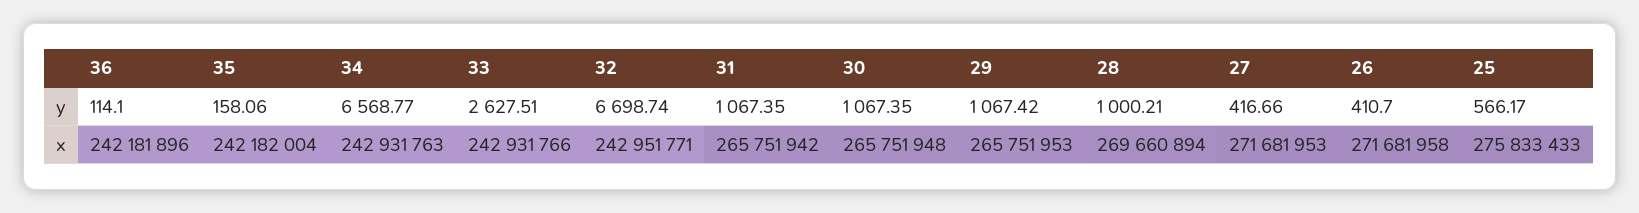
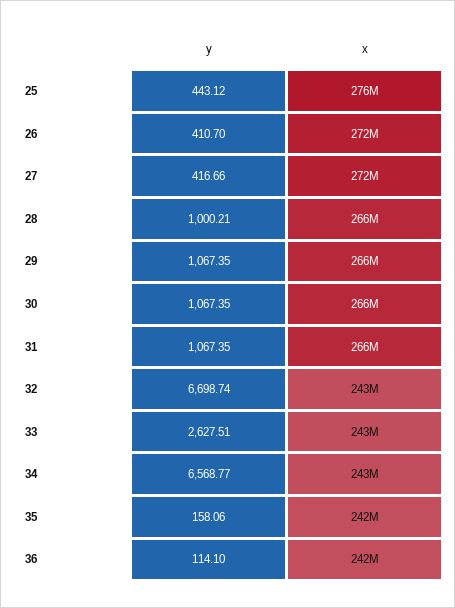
29, y: 1067.42 -> 1067.35
25, y: 566.17 -> 443.12
28, x: 269660894 -> 266000000

